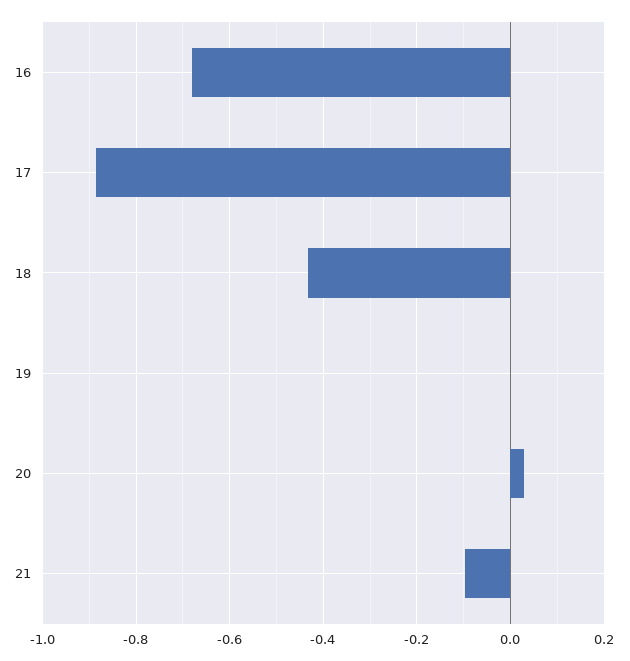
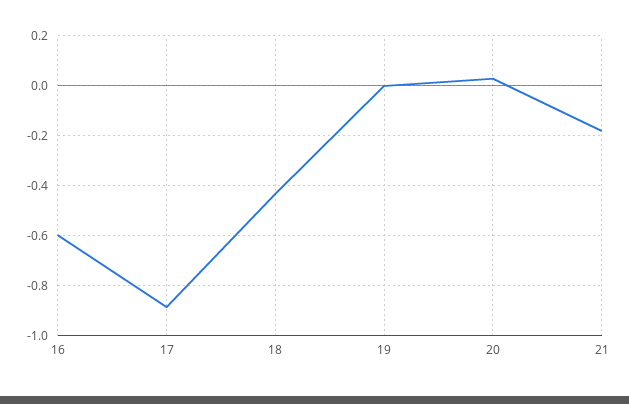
16: -0.68 -> -0.6
21: -0.1 -> -0.175

